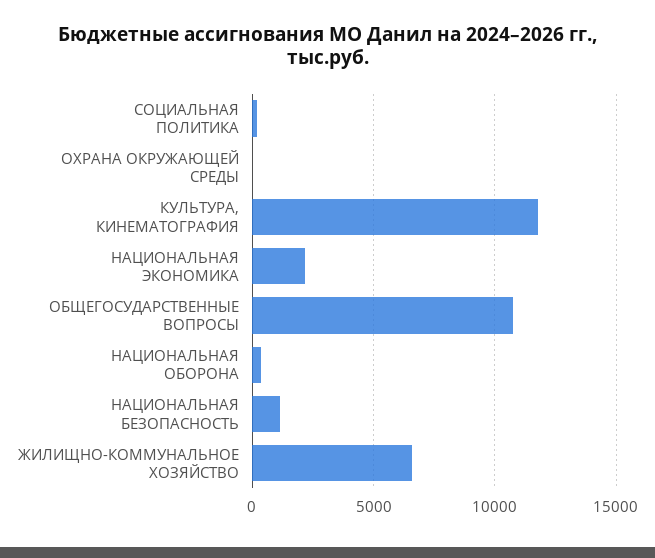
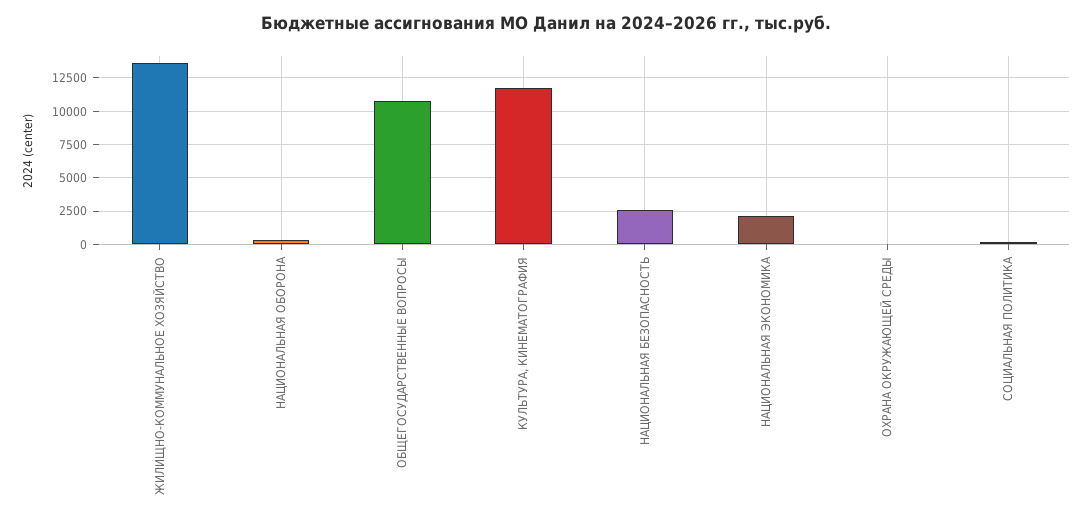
НАЦИОНАЛЬНАЯ БЕЗОПАСНОСТЬ: 1000 -> 2500
ЖИЛИЩНО-КОММУНАЛЬНОЕ ХОЗЯЙСТВО: 6500 -> 13500

